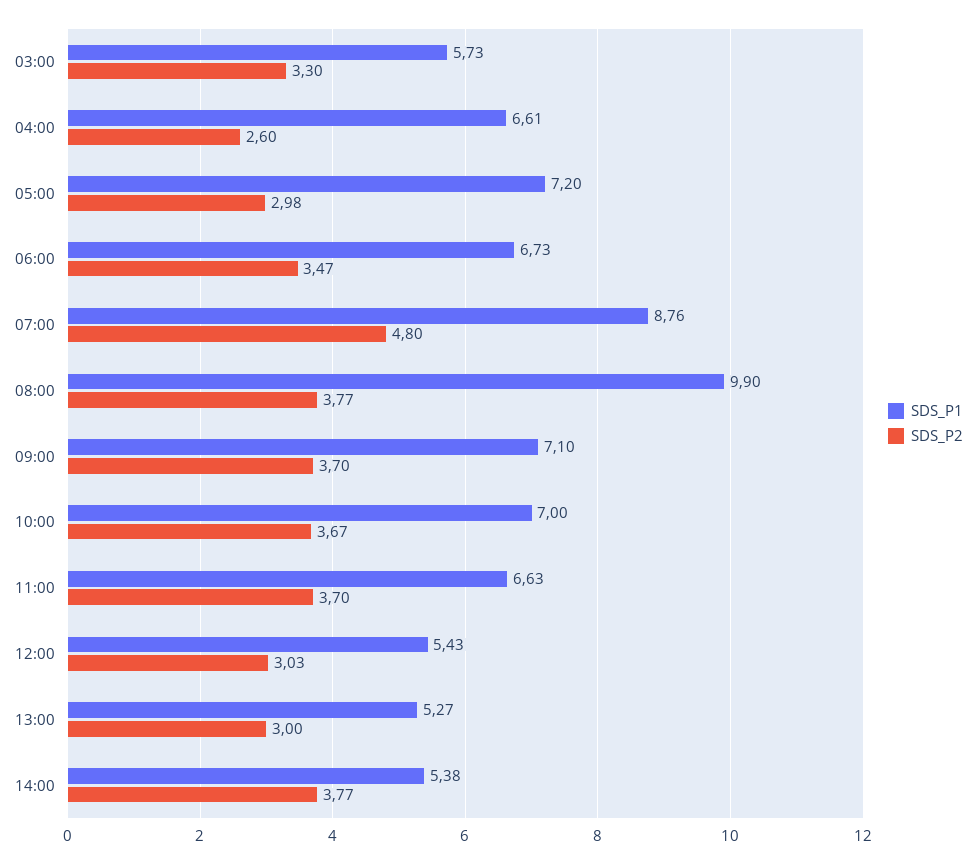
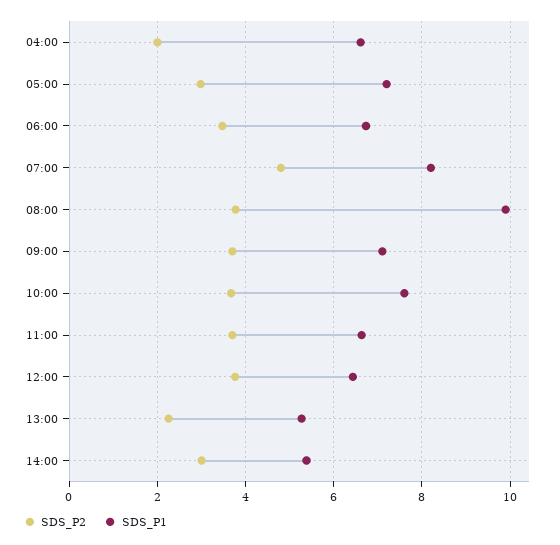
SDS_P1, 03:00: 5.73 -> none
SDS_P2, 03:00: 3.3 -> none
SDS_P2, 04:00: 2.6 -> 2
SDS_P1, 07:00: 8.76 -> 8.2
SDS_P1, 10:00: 7 -> 7.6
SDS_P1, 12:00: 5.43 -> 6.4
SDS_P2, 12:00: 3.03 -> 3.8
SDS_P2, 13:00: 3 -> 2.2
SDS_P2, 14:00: 3.77 -> 3

